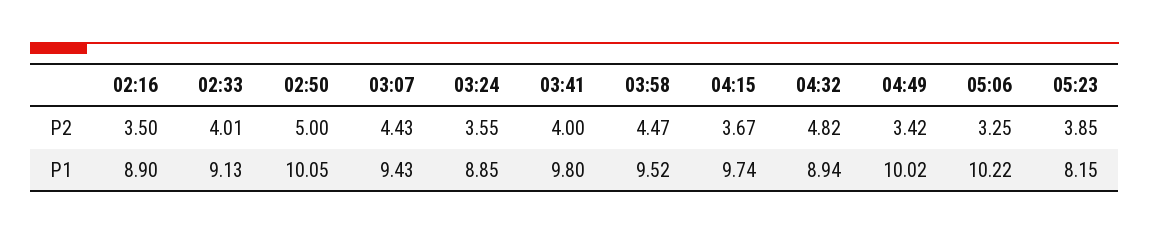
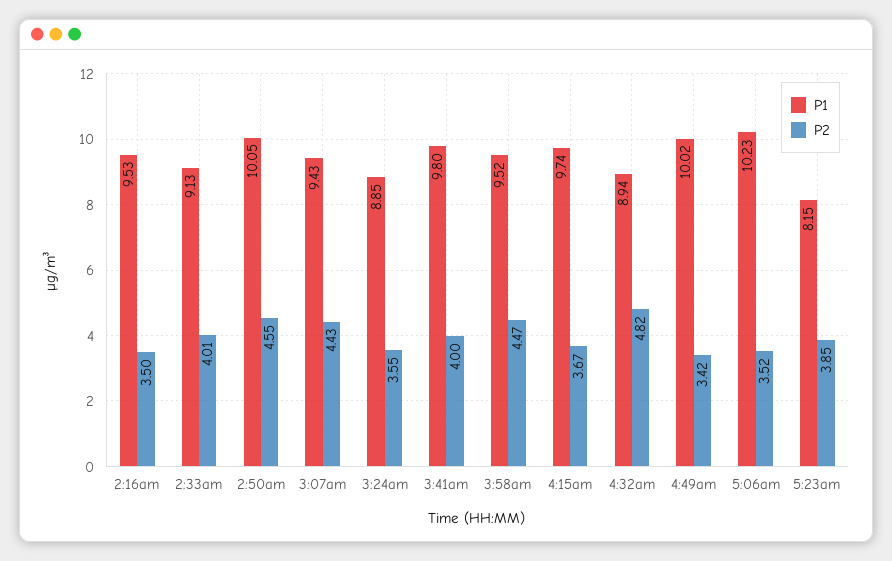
P2, 02:50: 5 -> 4.55
P2, 05:06: 3.25 -> 3.52
P1, 02:16: 8.9 -> 9.53
P1, 05:06: 10.22 -> 10.23

